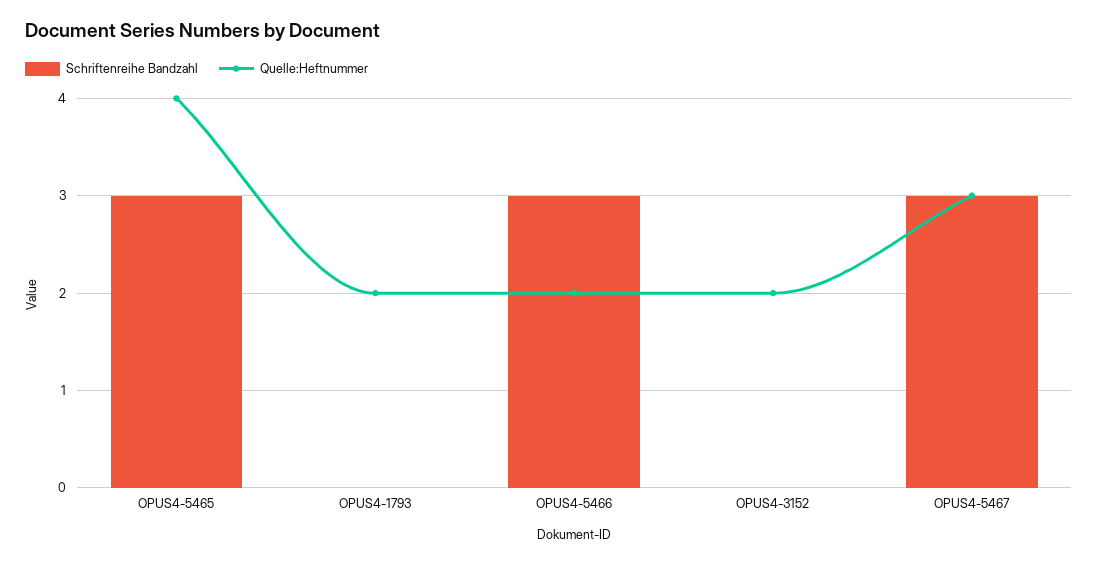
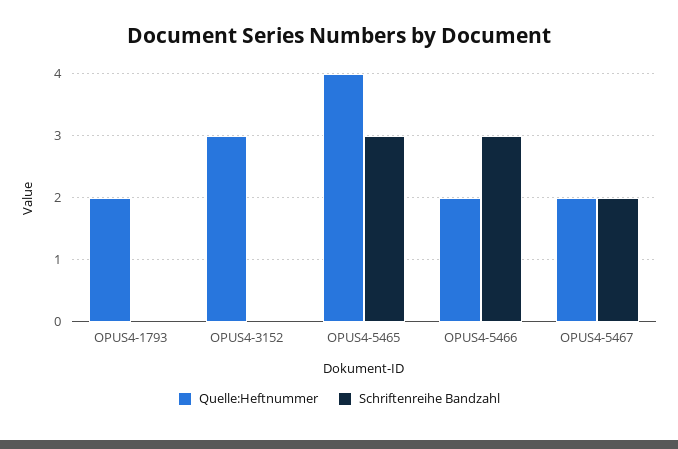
Quelle:Heftnummer, OPUS4-3152: 2 -> 3
Schriftenreihe Bandzahl, OPUS4-5467: 3 -> 2
Quelle:Heftnummer, OPUS4-5467: 3 -> 2

